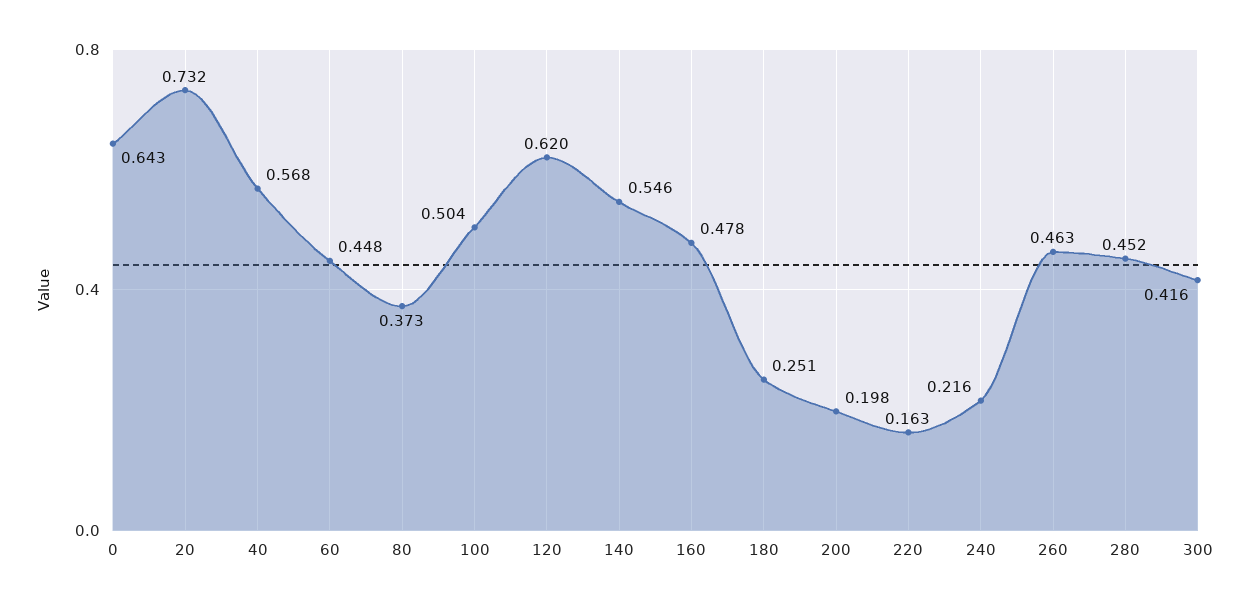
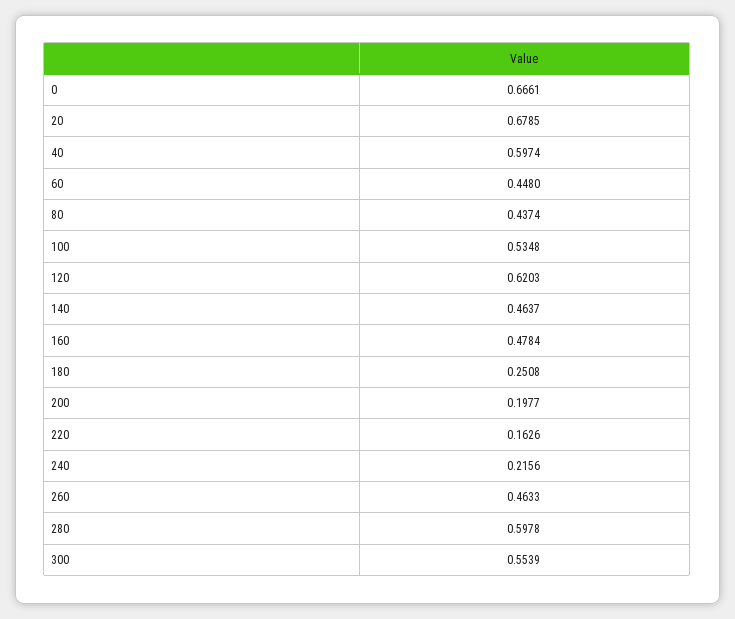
0: 0.643 -> 0.6661
20: 0.732 -> 0.6785
40: 0.568 -> 0.5974
80: 0.373 -> 0.4374
100: 0.504 -> 0.5348
140: 0.546 -> 0.4637
280: 0.452 -> 0.5978
300: 0.416 -> 0.5539

